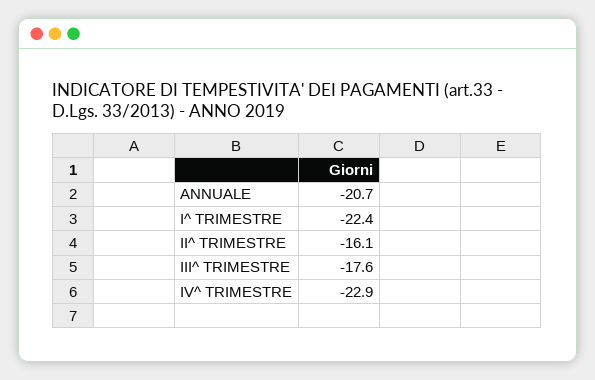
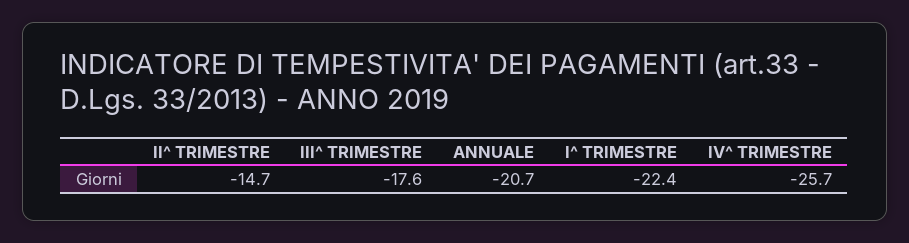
II^ TRIMESTRE: -16.1 -> -14.7
IV^ TRIMESTRE: -22.9 -> -25.7

